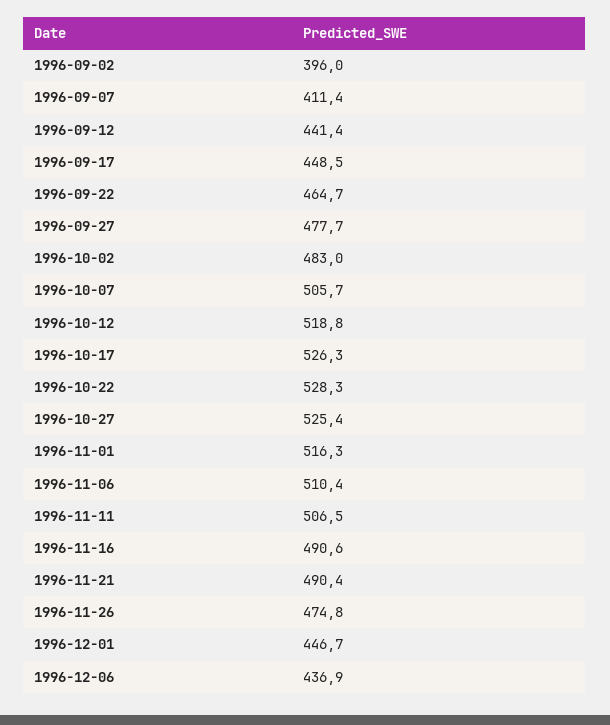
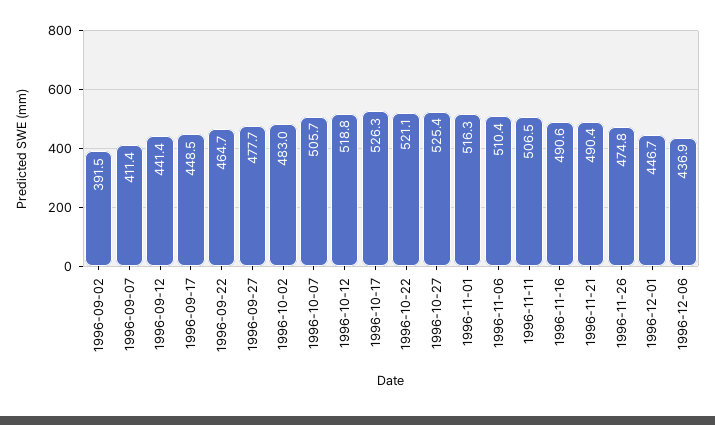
1996-09-02: 396 -> 391.5
1996-10-22: 528.3 -> 521.1

